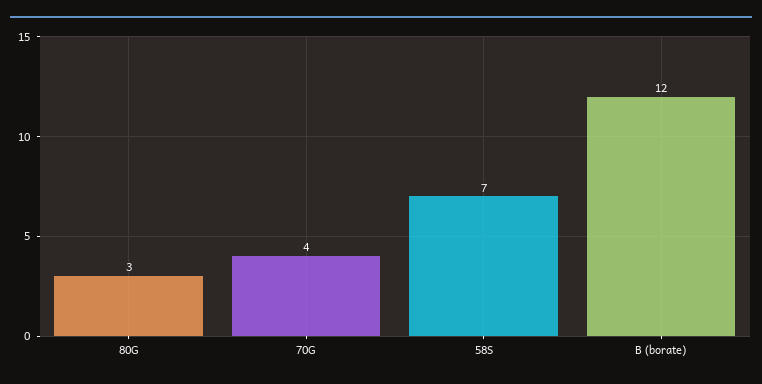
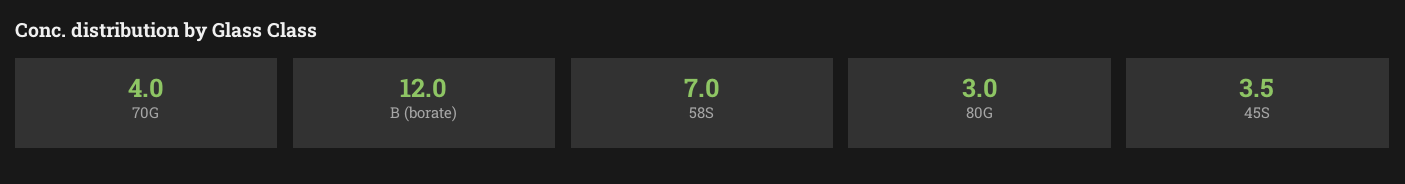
45S: none -> 3.5

